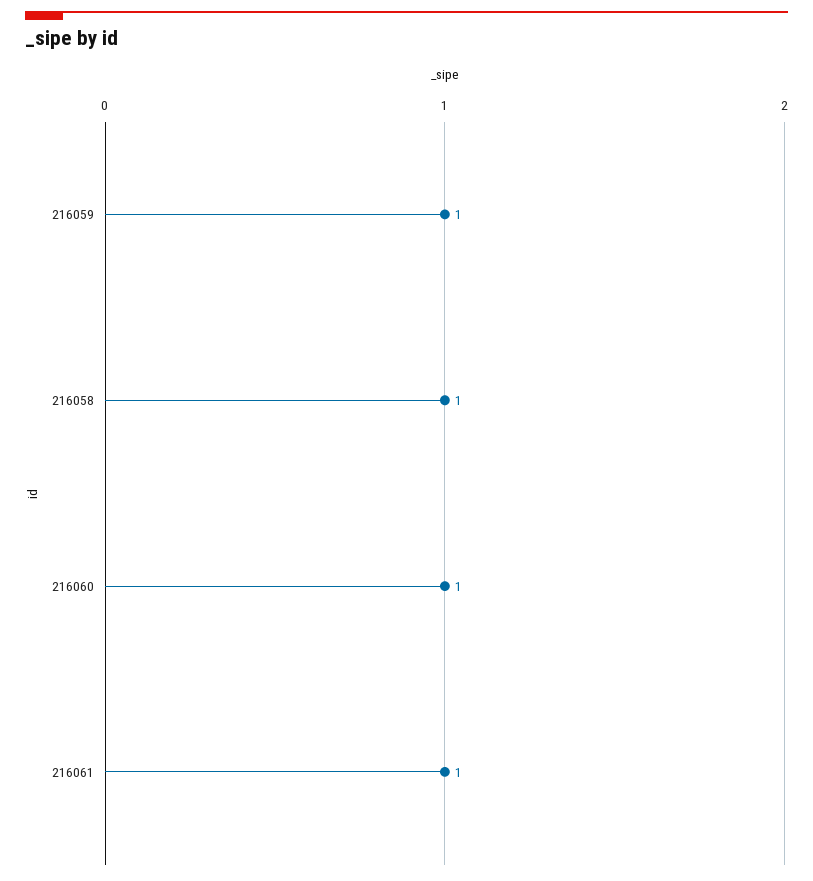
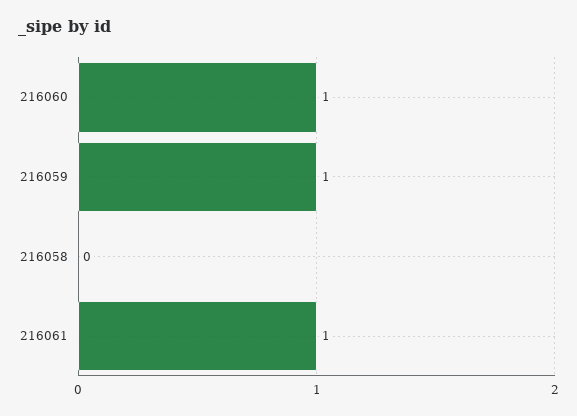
216058: 1 -> 0

